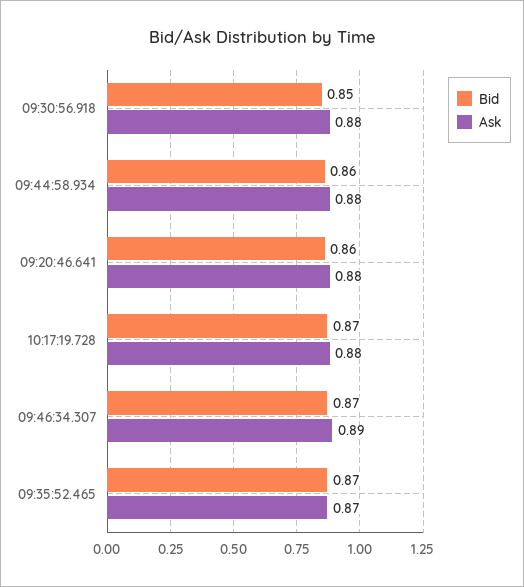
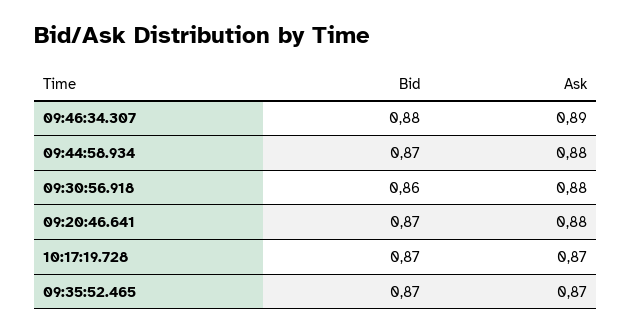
Bid, 09:30:56.918: 0.85 -> 0.86
Bid, 09:44:58.934: 0.86 -> 0.87
Bid, 09:20:46.641: 0.86 -> 0.87
Ask, 10:17:19.728: 0.88 -> 0.87
Bid, 09:46:34.307: 0.87 -> 0.88

